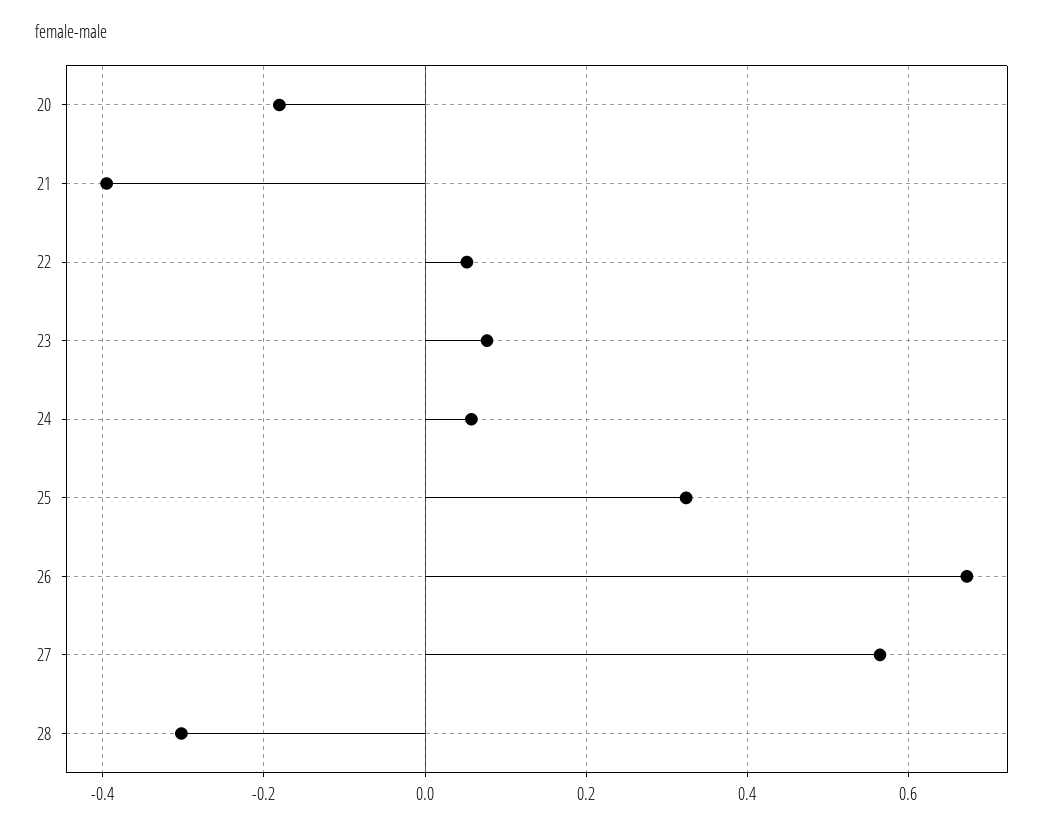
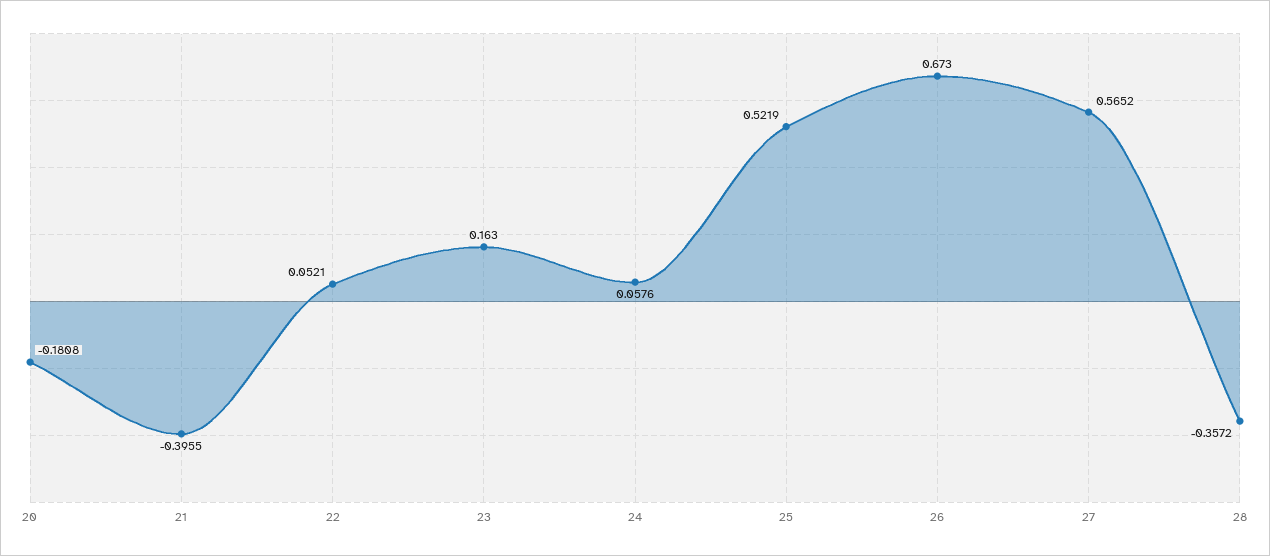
23: 0.08 -> 0.163
25: 0.32 -> 0.5219
28: -0.3 -> -0.3572

